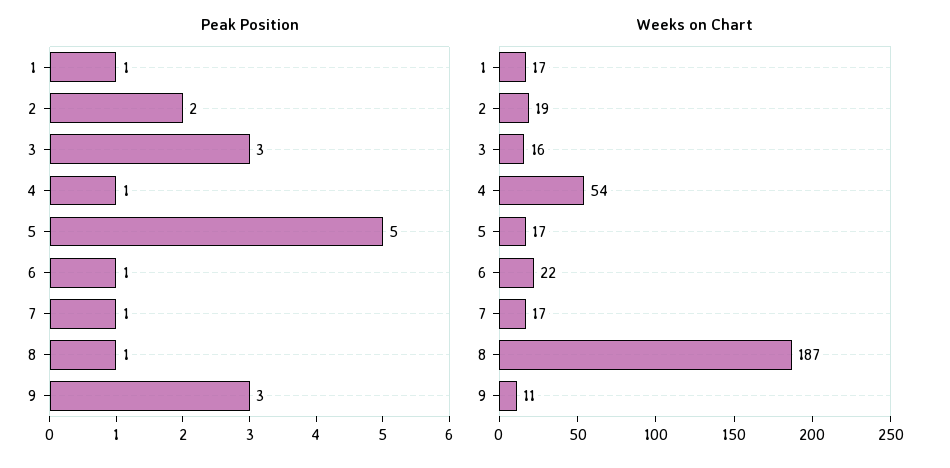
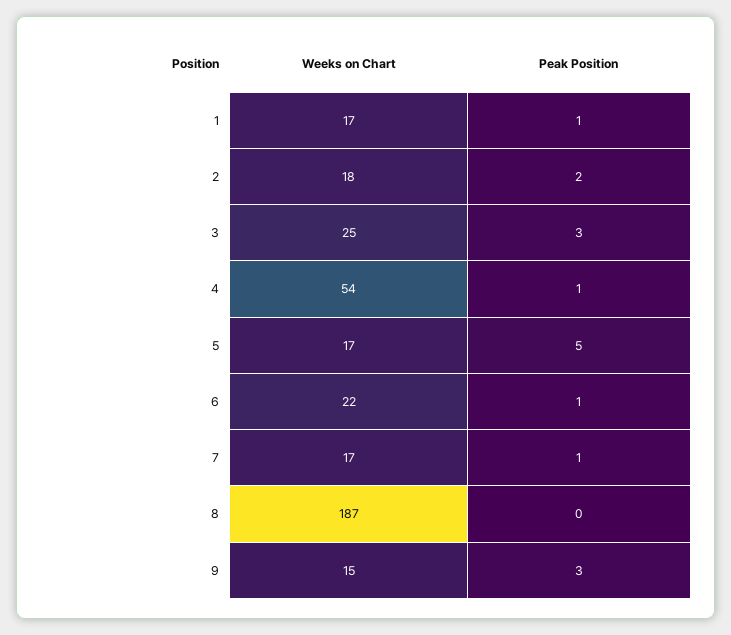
Peak Position, 8: 1 -> 0
Weeks on Chart, 2: 19 -> 18
Weeks on Chart, 3: 16 -> 25
Weeks on Chart, 9: 11 -> 15

